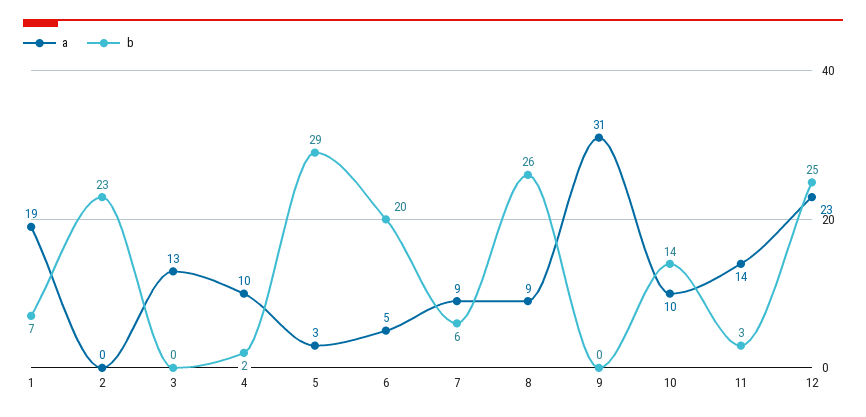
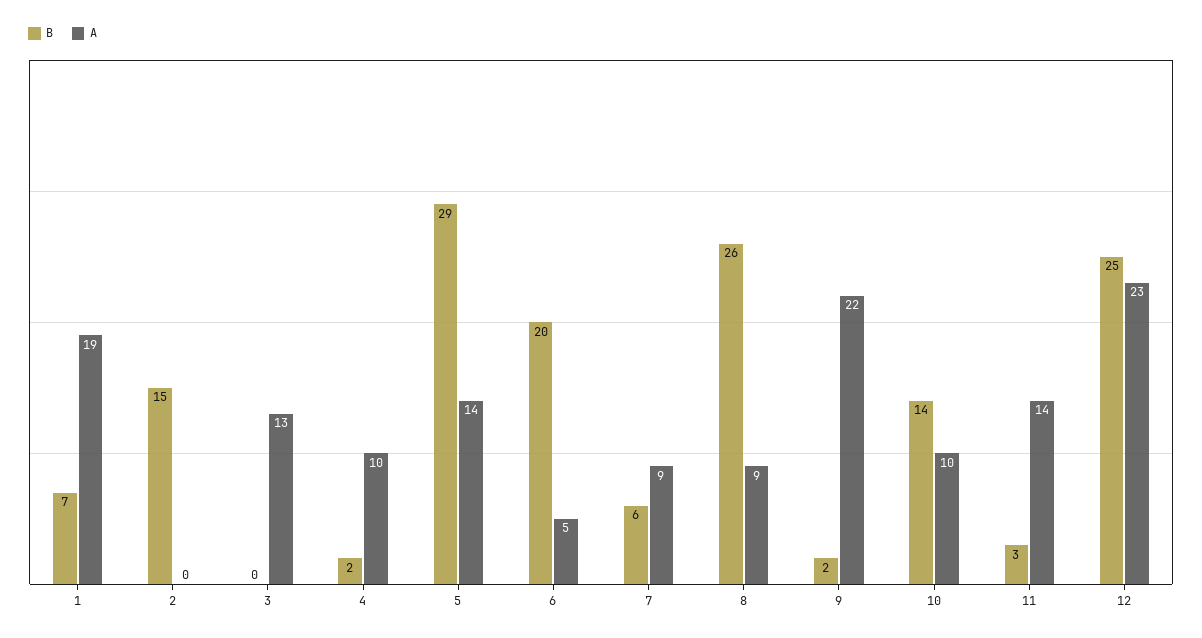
b, 2: 23 -> 15
a, 5: 3 -> 14
a, 9: 31 -> 22
b, 9: 0 -> 2

